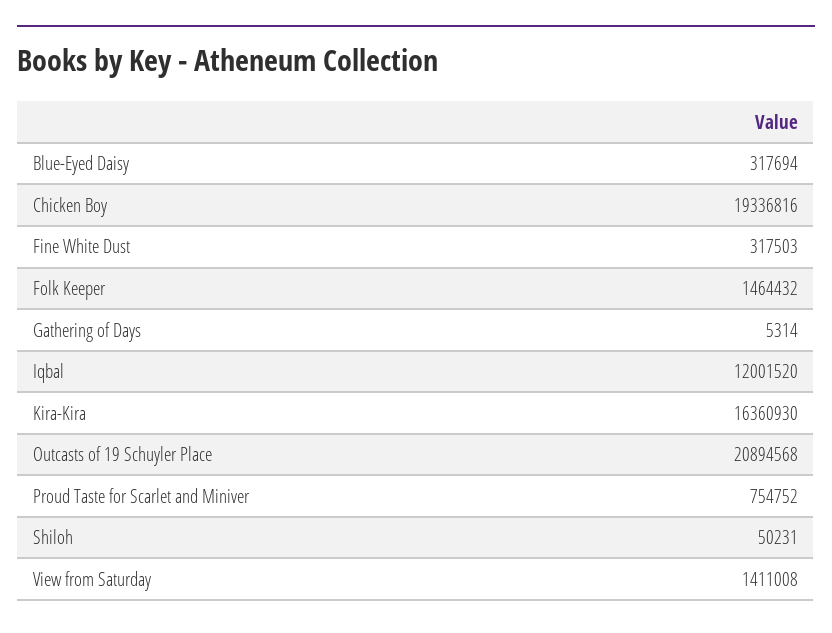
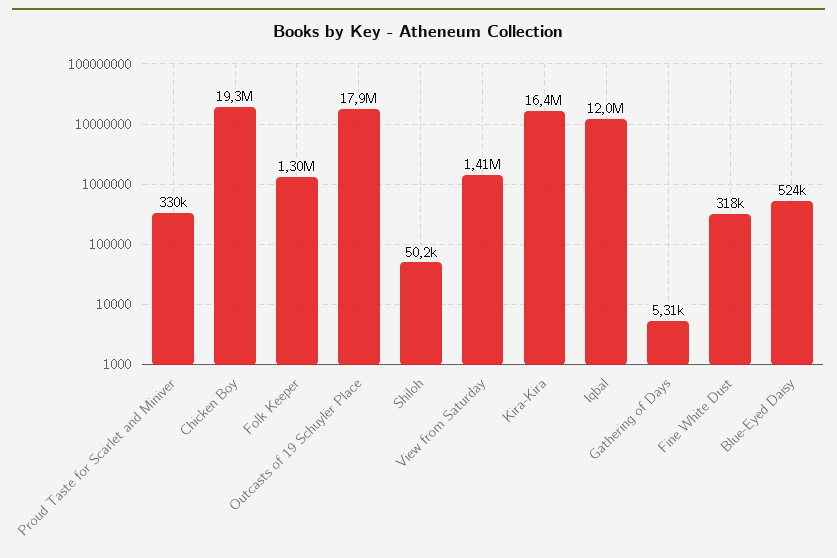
Blue-Eyed Daisy: 317694 -> 524000
Folk Keeper: 1464432 -> 1300000
Outcasts of 19 Schuyler Place: 20894568 -> 17900000
Proud Taste for Scarlet and Miniver: 754752 -> 330000

